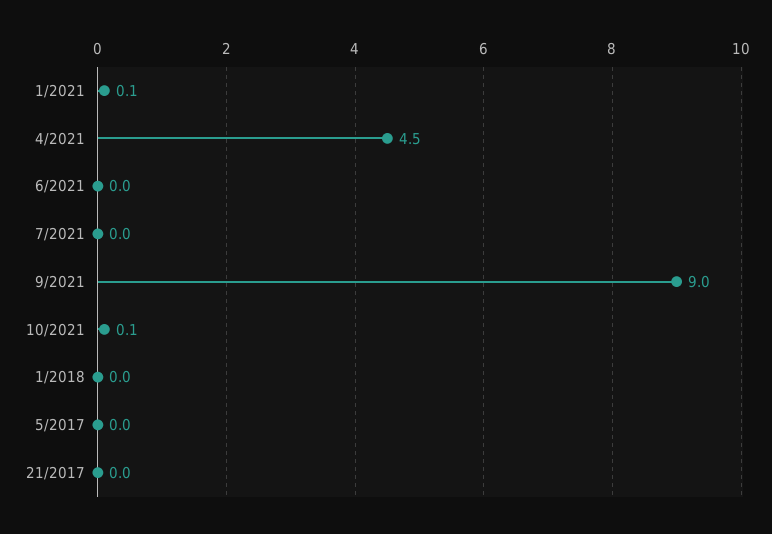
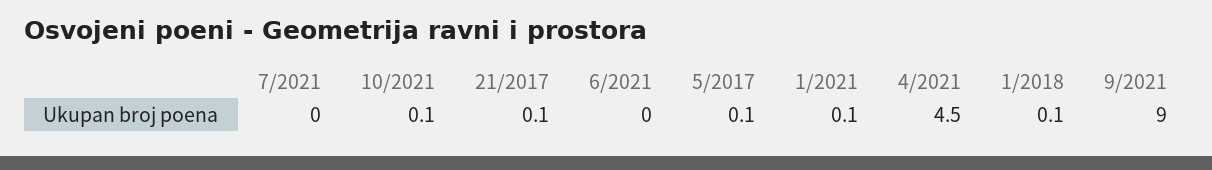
1/2018: 0 -> 0.1
5/2017: 0 -> 0.1
21/2017: 0 -> 0.1

